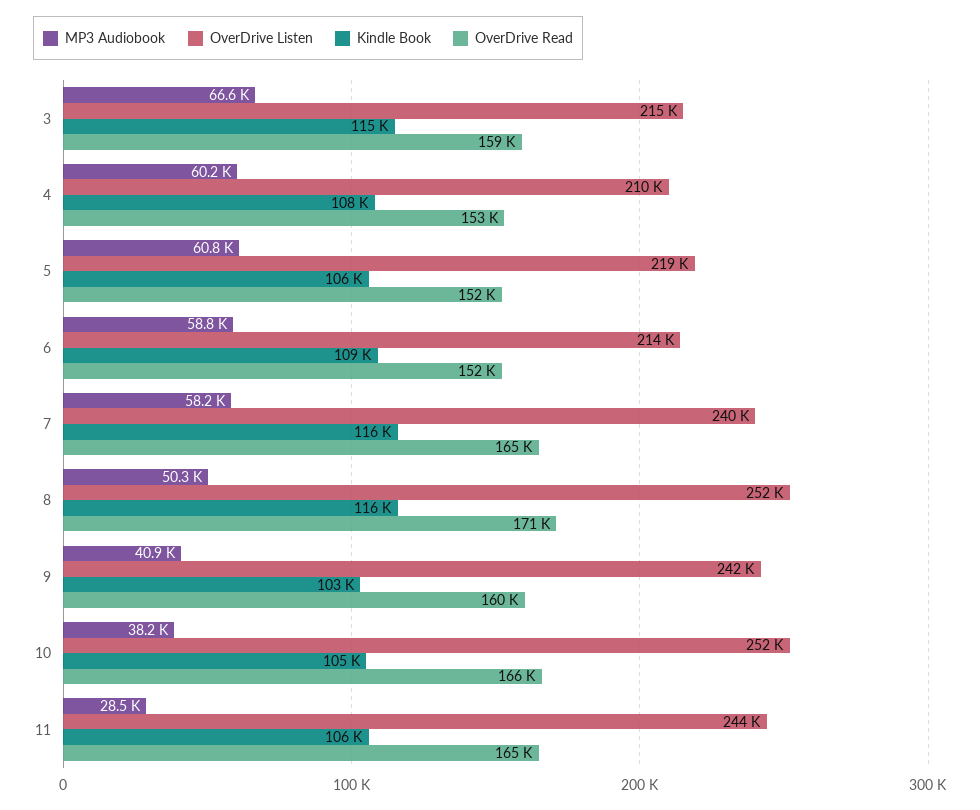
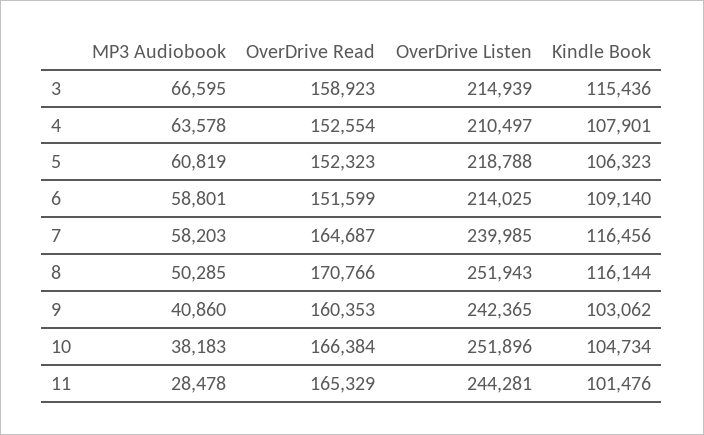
MP3 Audiobook, 4: 60200 -> 63578
Kindle Book, 11: 106000 -> 101476

